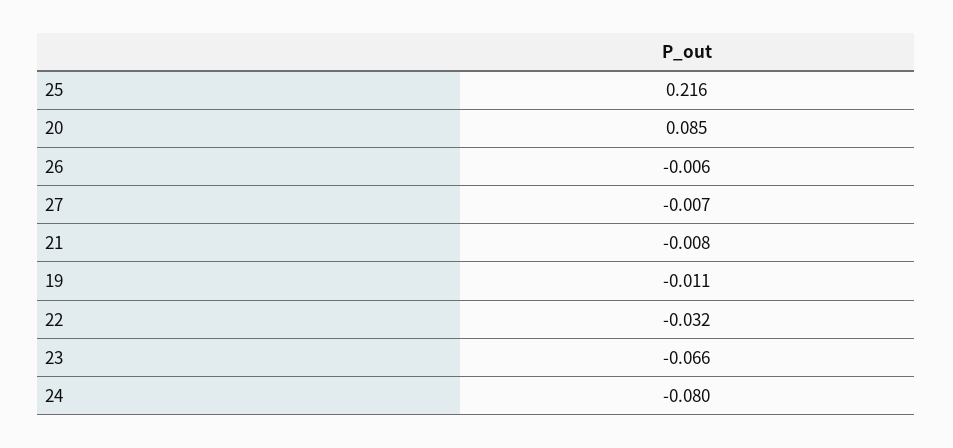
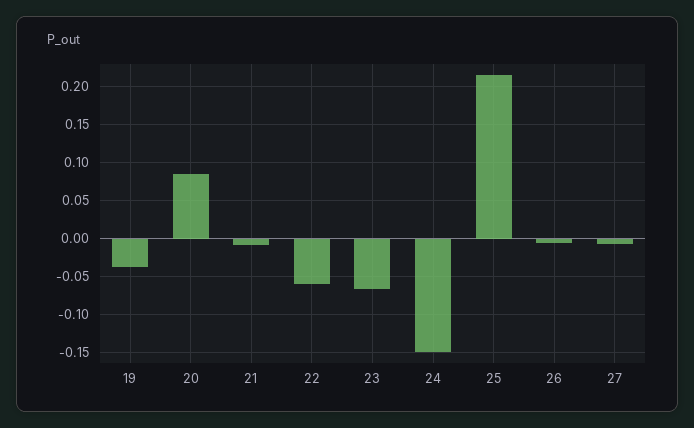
19: -0.011 -> -0.04
22: -0.032 -> -0.06
24: -0.08 -> -0.15

